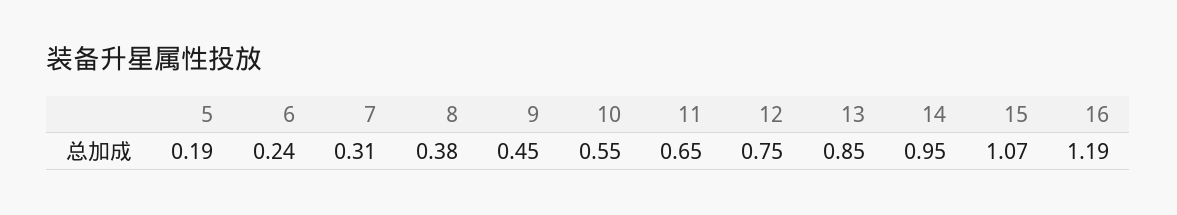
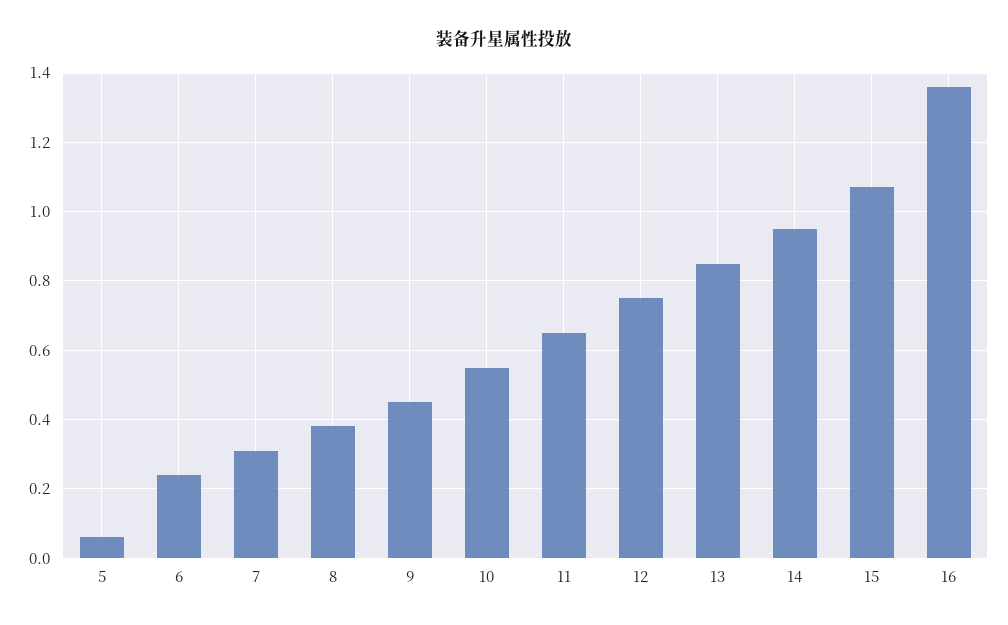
5: 0.19 -> 0.05
16: 1.19 -> 1.35

